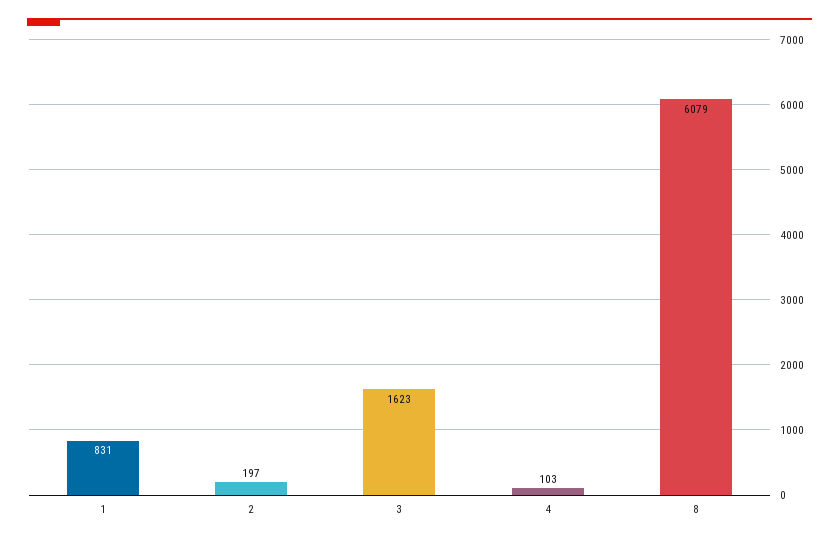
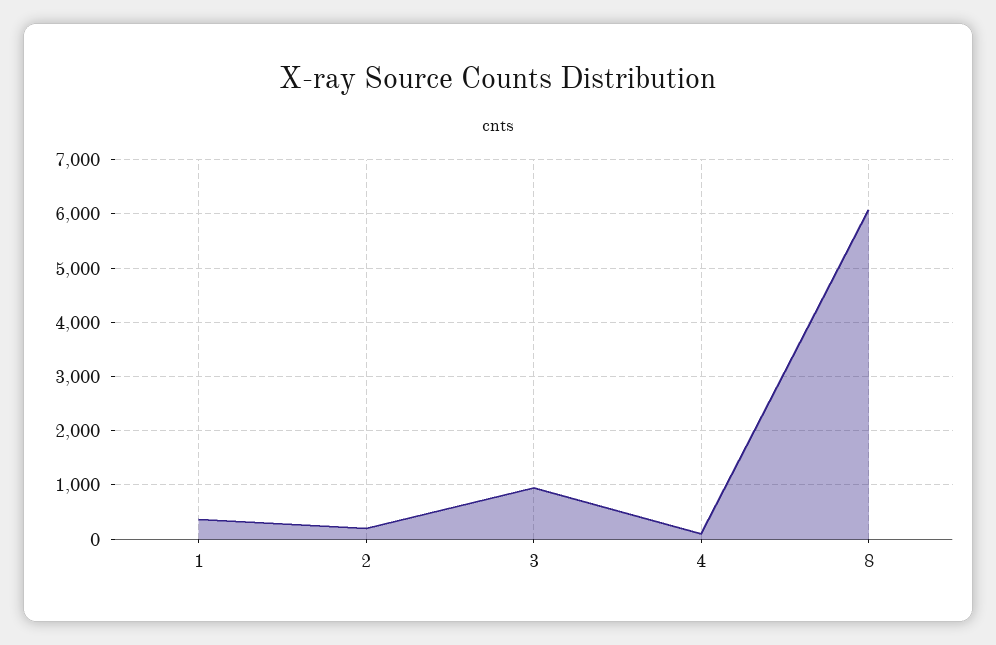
1: 831 -> 400
3: 1623 -> 1000

